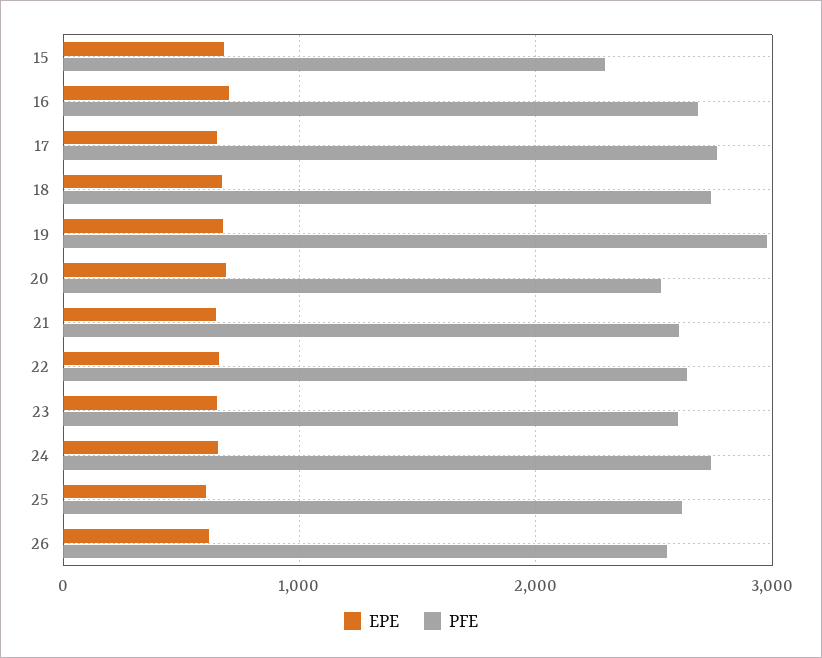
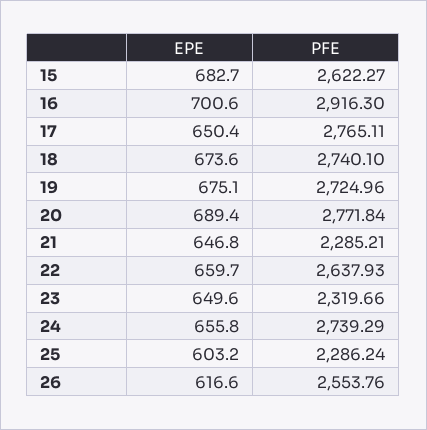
PFE, 15: 2300 -> 2622.27
PFE, 16: 2700 -> 2916.3
PFE, 19: 3000 -> 2724.96
PFE, 20: 2500 -> 2771.84
PFE, 21: 2600 -> 2285.21
PFE, 23: 2600 -> 2319.66
PFE, 25: 2600 -> 2286.24

